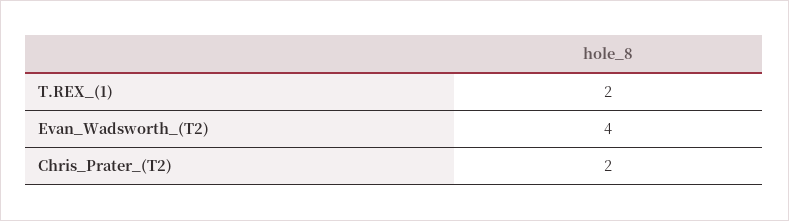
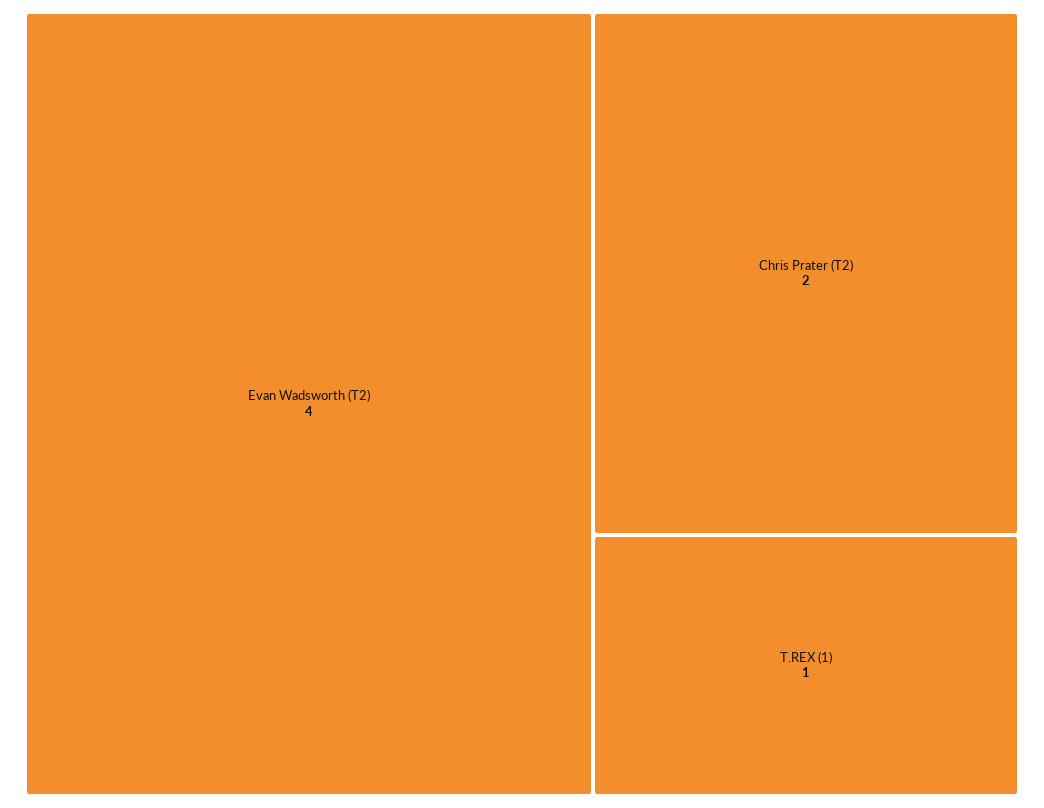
T.REX_(1): 2 -> 1

